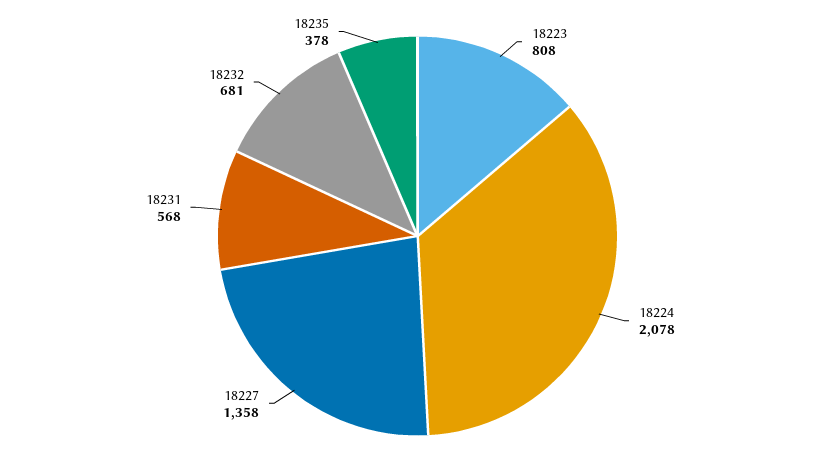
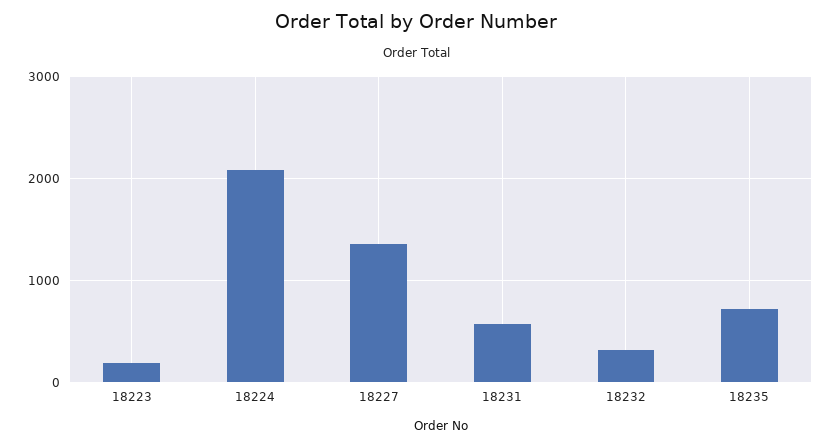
18223: 808 -> 200
18232: 681 -> 300
18235: 378 -> 700

